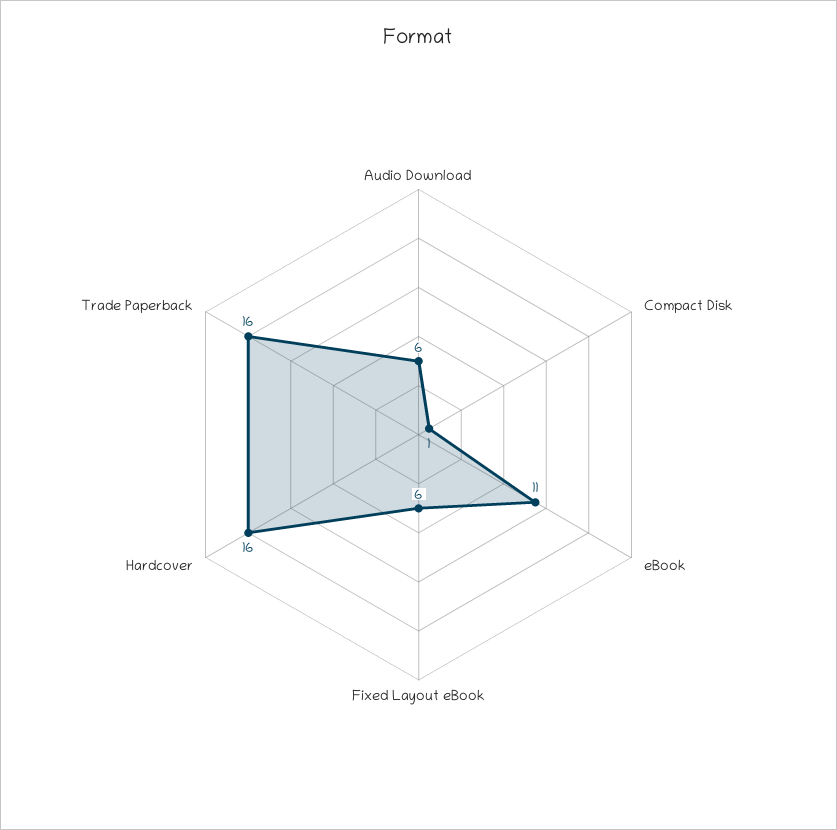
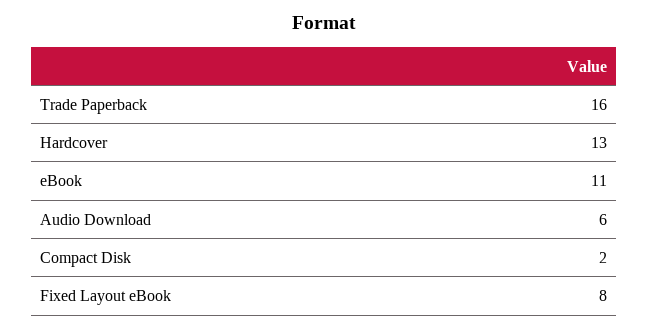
Compact Disk: 1 -> 2
Fixed Layout eBook: 6 -> 8
Hardcover: 16 -> 13

